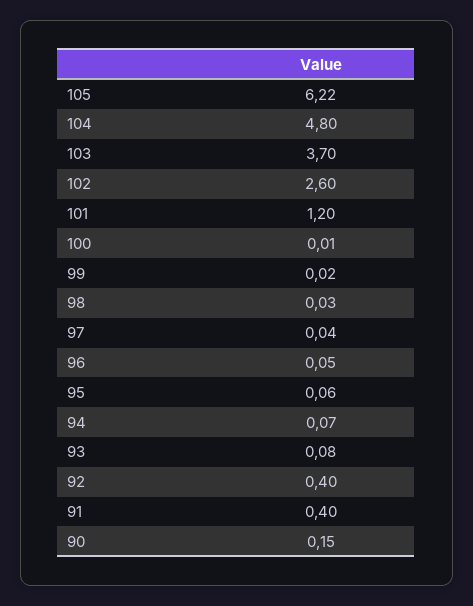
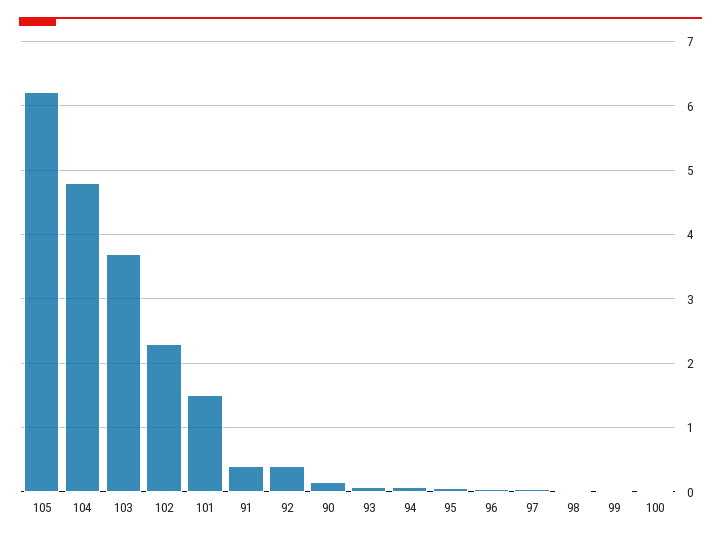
102: 2.6 -> 2.3
101: 1.2 -> 1.5

